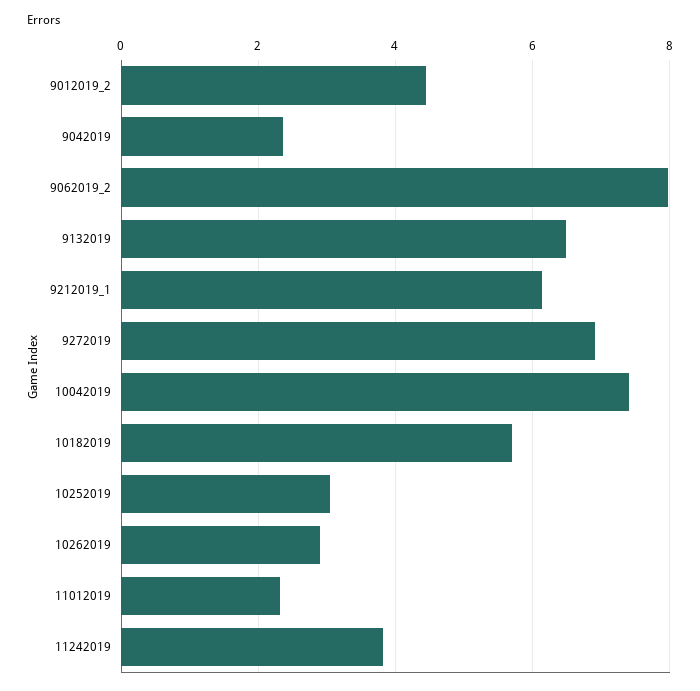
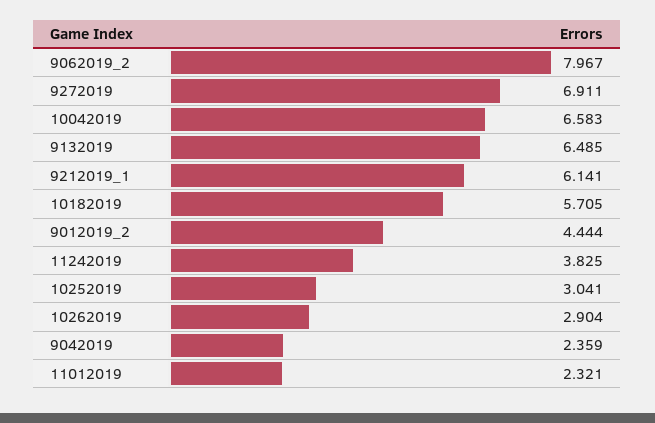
10042019: 7.4 -> 6.583

